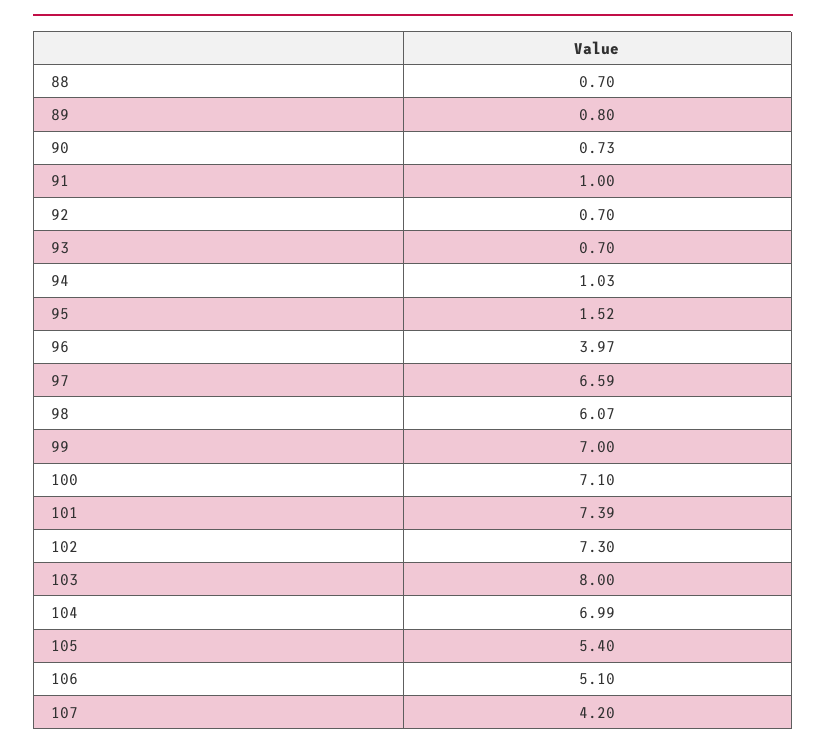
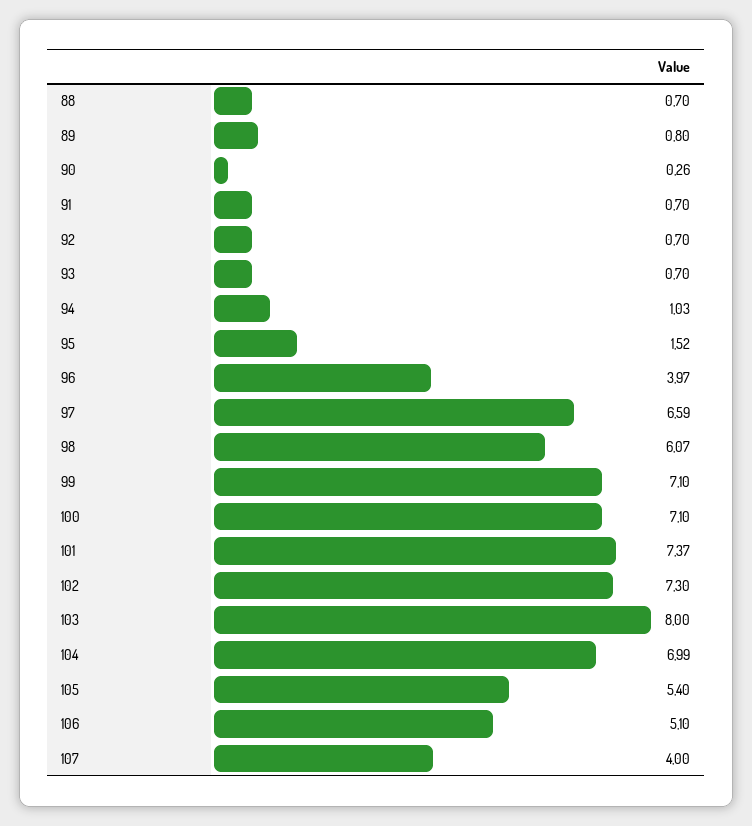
90: 0.73 -> 0.26
91: 1 -> 0.7
99: 7 -> 7.1
101: 7.39 -> 7.37
107: 4.2 -> 4

